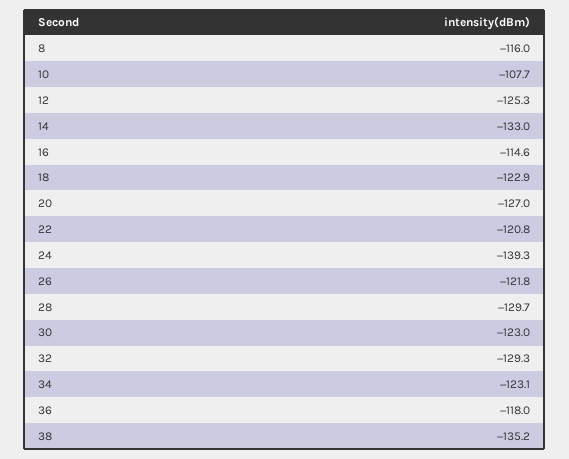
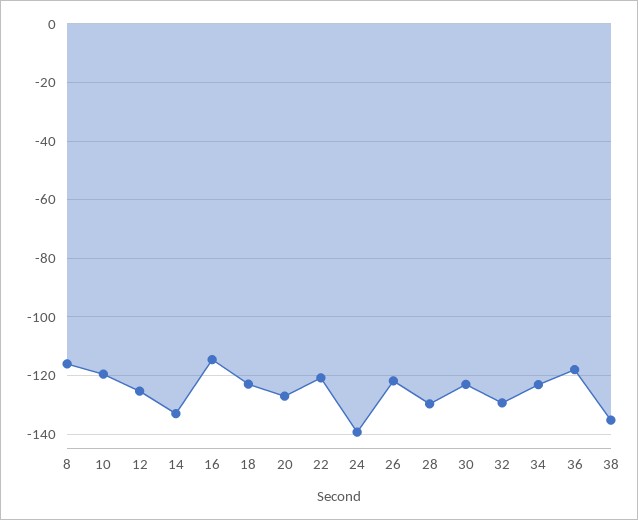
10: -107.7 -> -120

